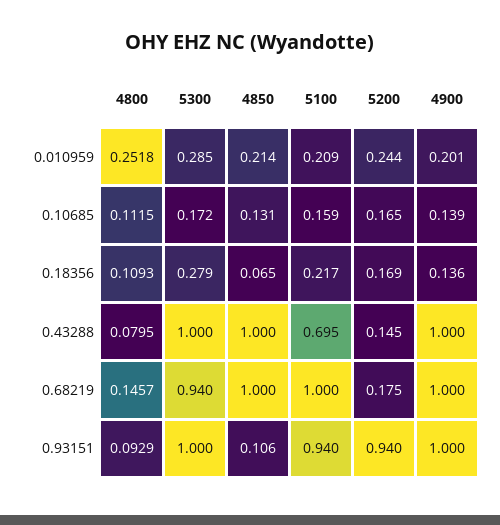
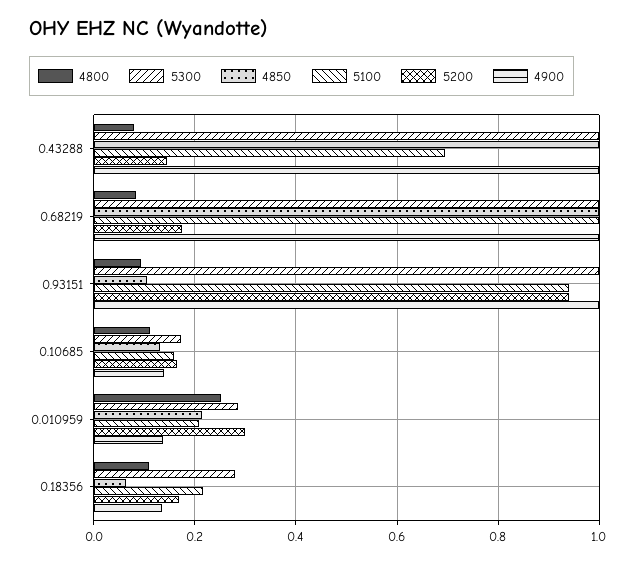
5200, 0.010959: 0.244 -> 0.3
4900, 0.010959: 0.201 -> 0.14
4800, 0.68219: 0.1457 -> 0.08
5300, 0.68219: 0.94 -> 1

